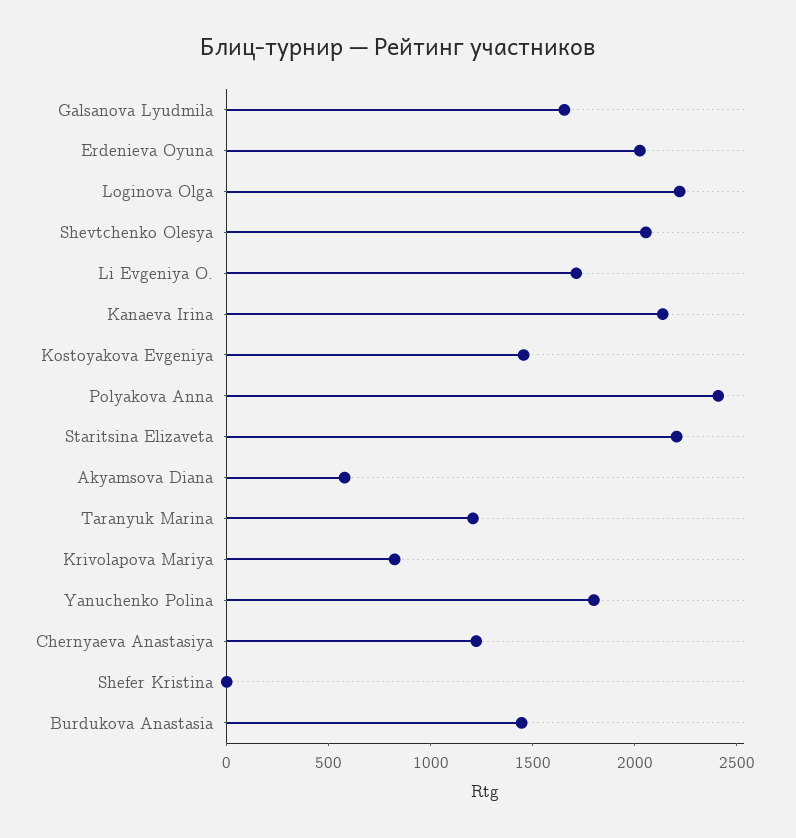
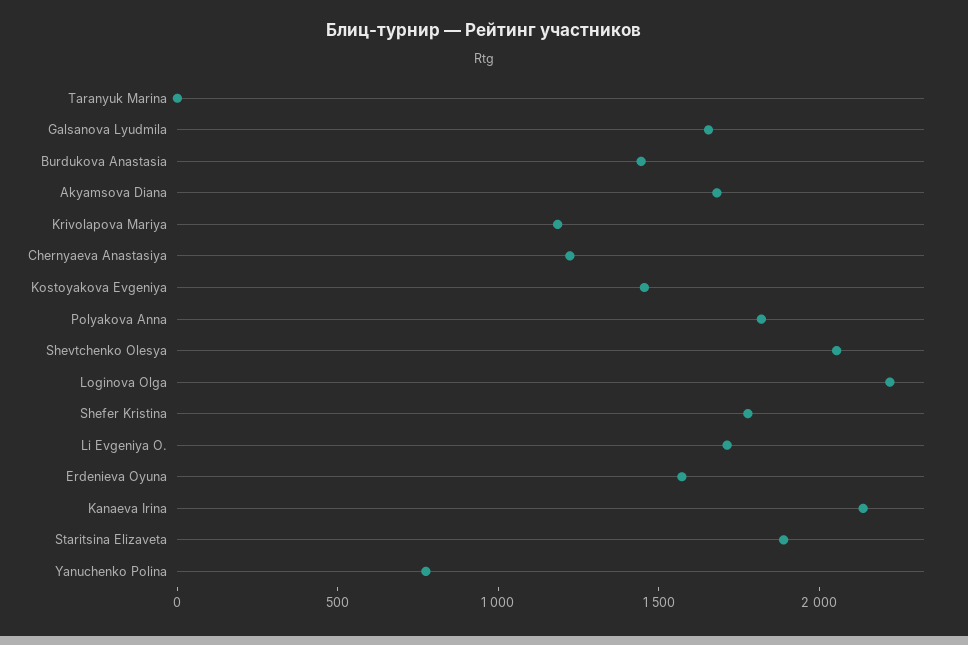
Erdenieva Oyuna: 2000 -> 1600
Polyakova Anna: 2400 -> 1800
Staritsina Elizaveta: 2200 -> 1900
Akyamsova Diana: 600 -> 1700
Taranyuk Marina: 1200 -> 0
Krivolapova Mariya: 800 -> 1200
Yanuchenko Polina: 1800 -> 800
Shefer Kristina: 0 -> 1800

